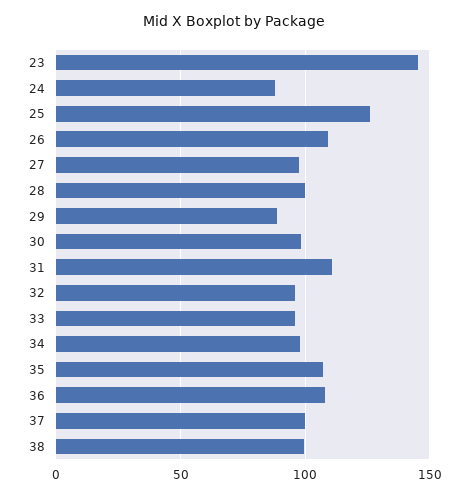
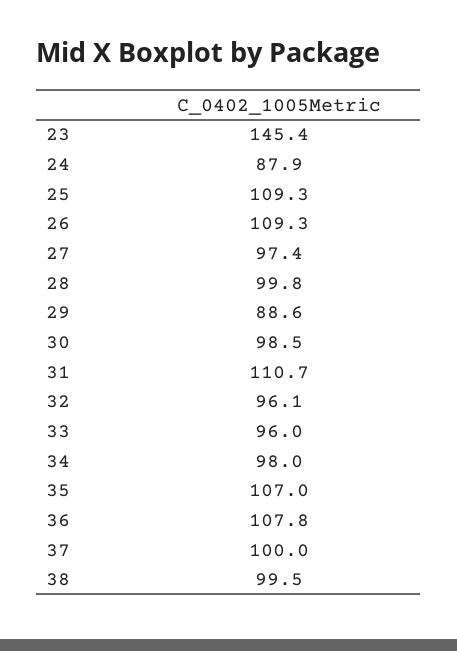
25: 125 -> 109.3

